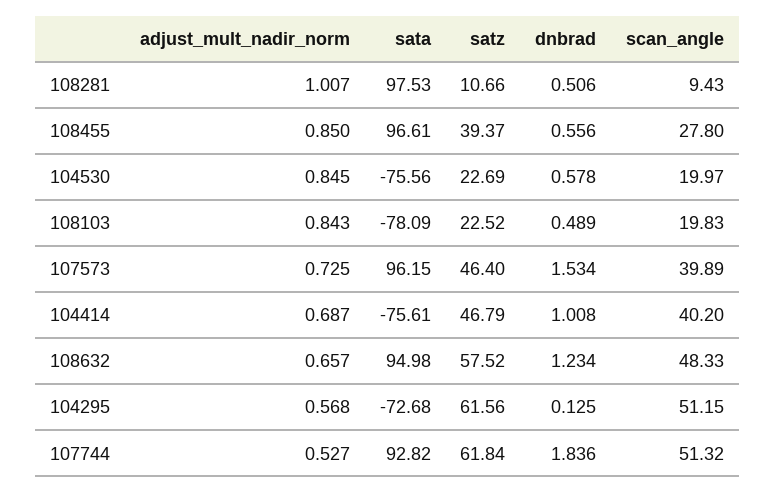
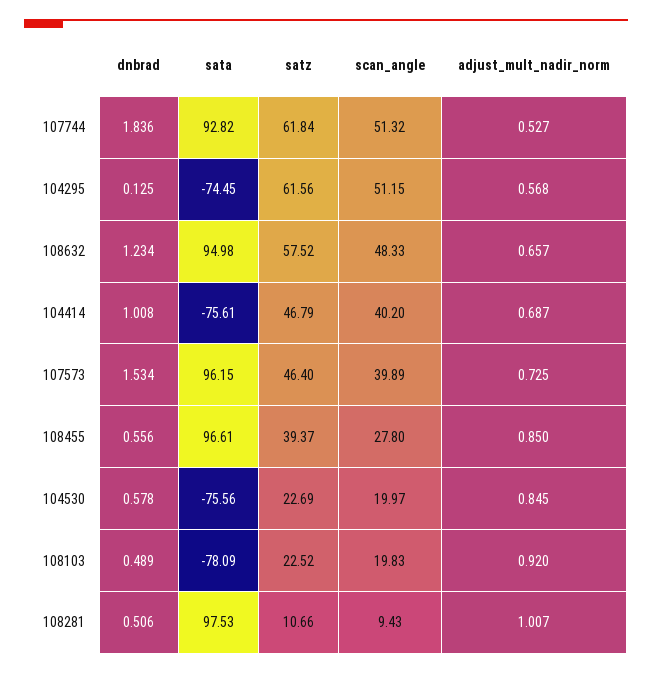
adjust_mult_nadir_norm, 108103: 0.843 -> 0.92
sata, 104295: -72.68 -> -74.45

